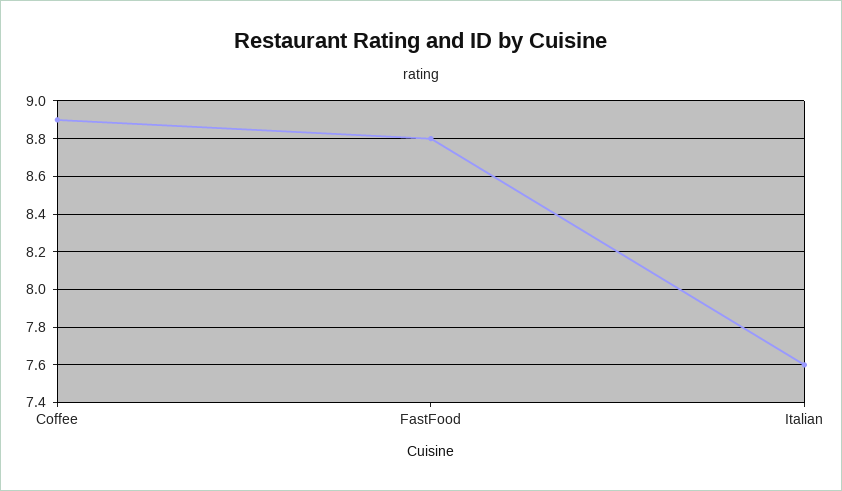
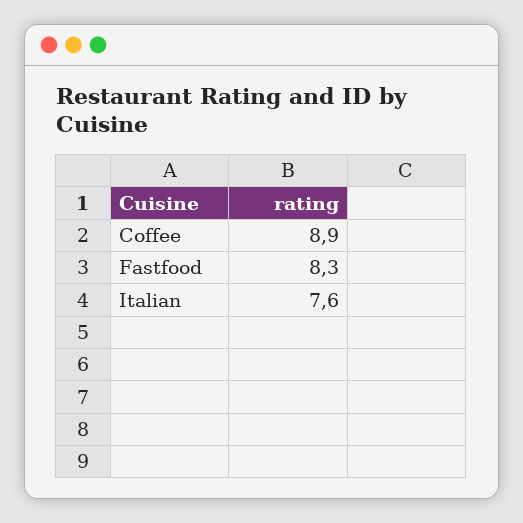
FastFood: 8.8 -> 8.3

